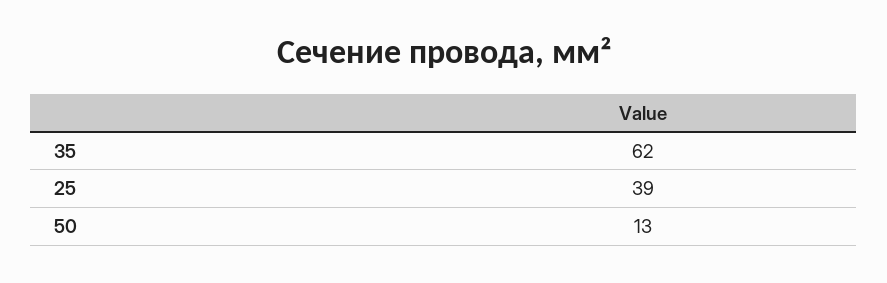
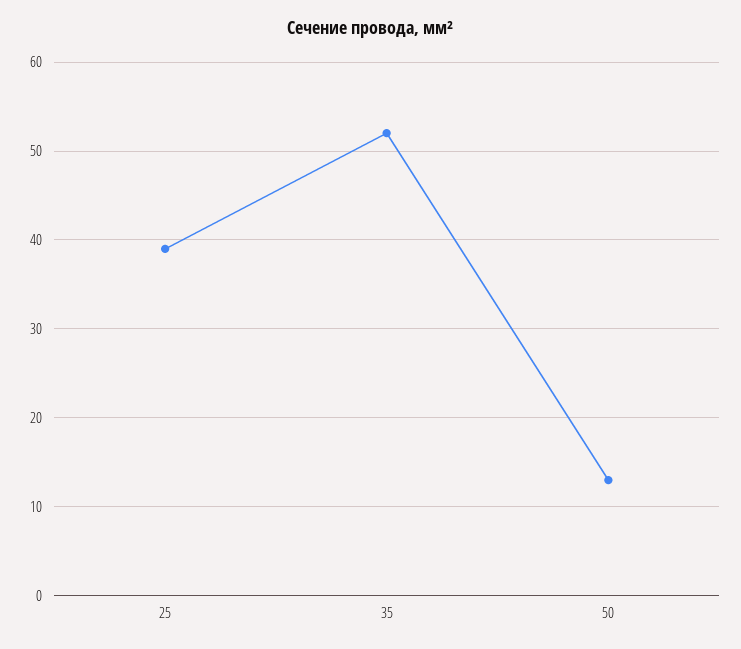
35: 62 -> 52

